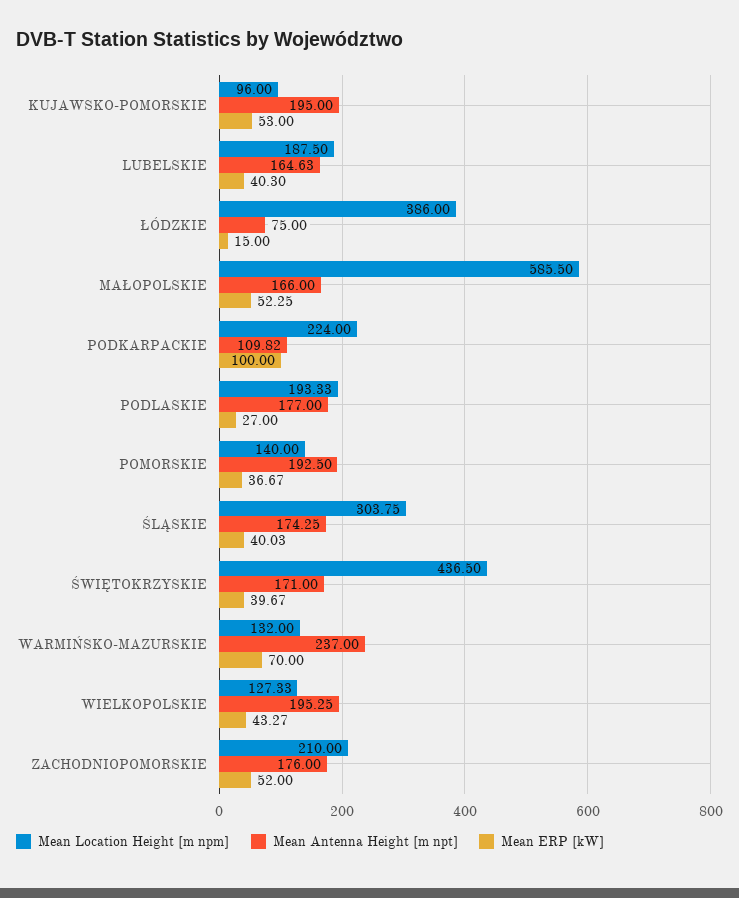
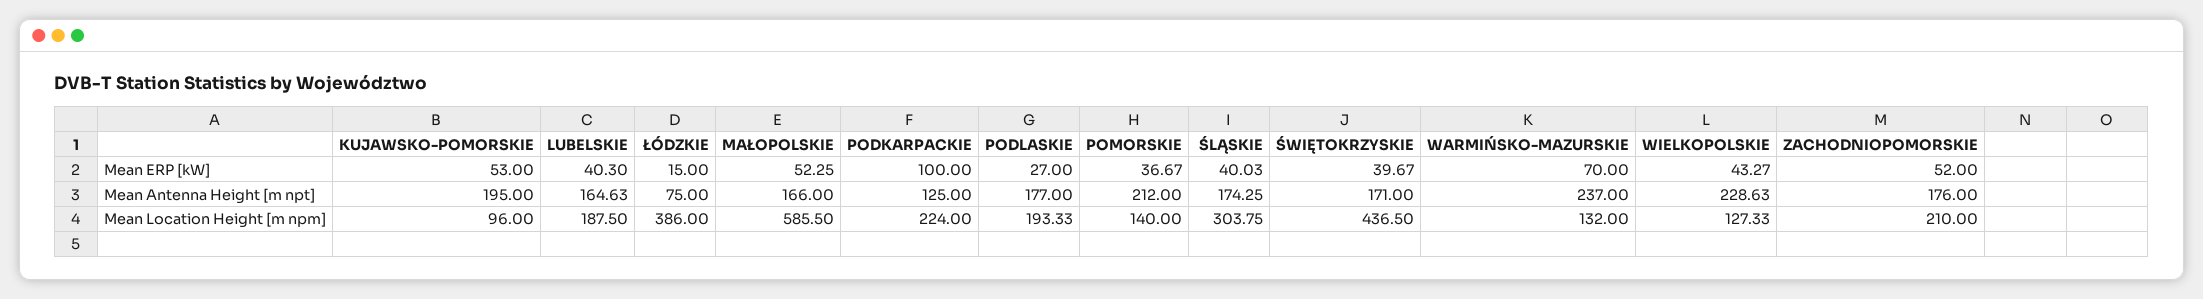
Mean Antenna Height [m npt], PODKARPACKIE: 109.82 -> 125
Mean Antenna Height [m npt], POMORSKIE: 192.5 -> 212
Mean Antenna Height [m npt], WIELKOPOLSKIE: 195.25 -> 228.63

